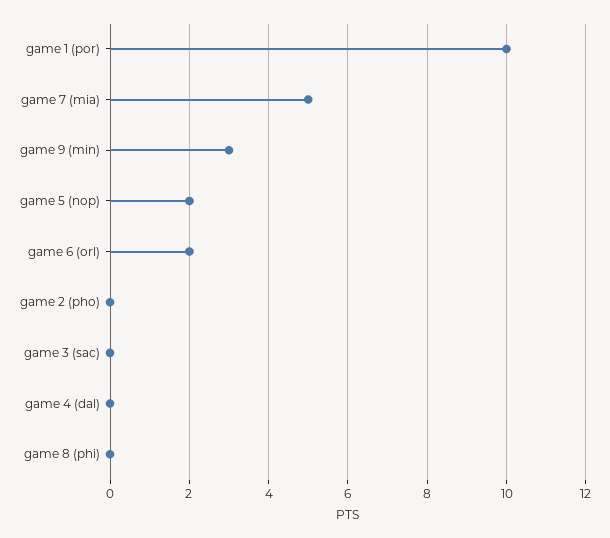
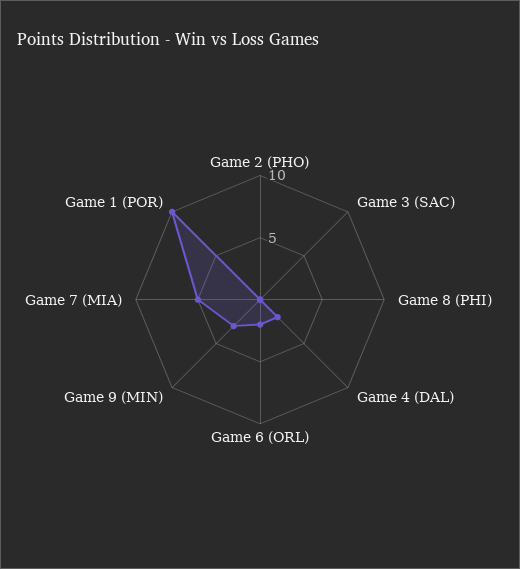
game 5 (nop): 2 -> none
game 4 (dal): 0 -> 2

